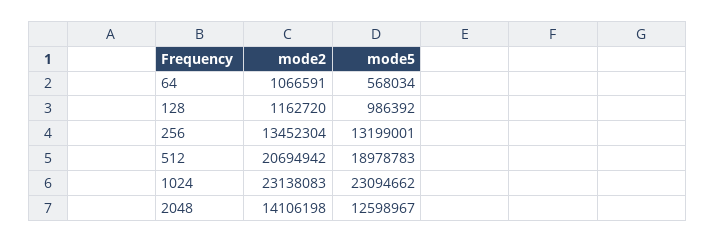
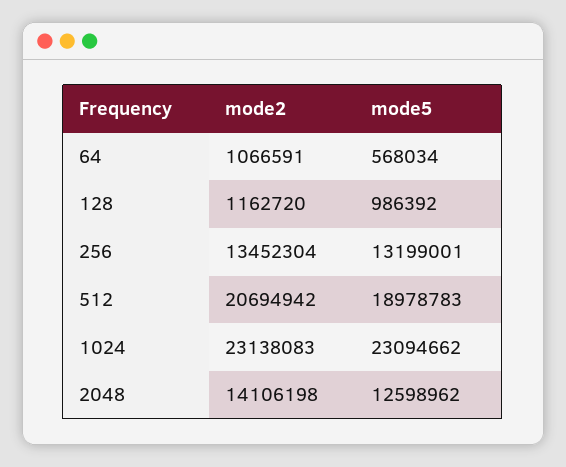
mode5, 2048: 12598967 -> 12598962

